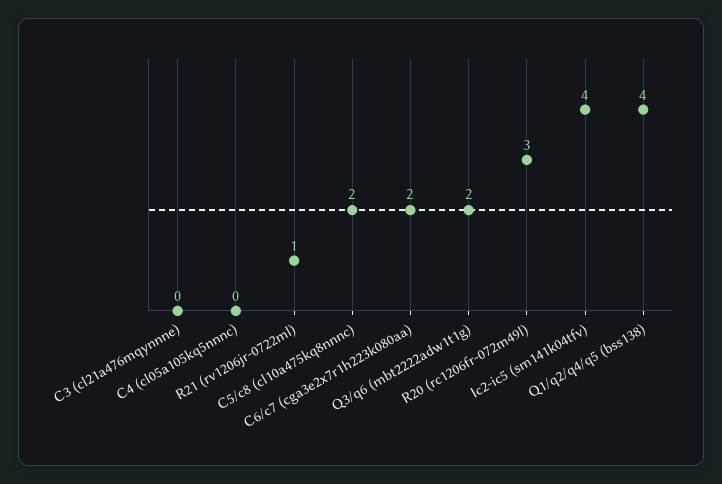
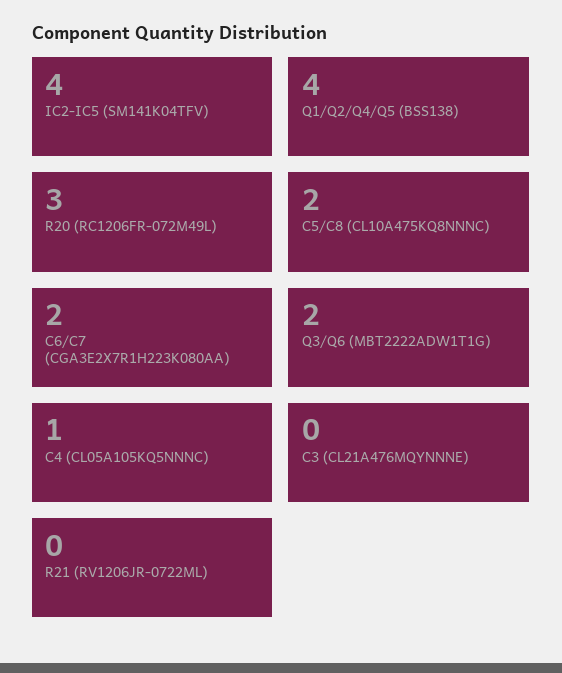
C4 (cl05a105kq5nnnc): 0 -> 1
R21 (rv1206jr-0722ml): 1 -> 0

